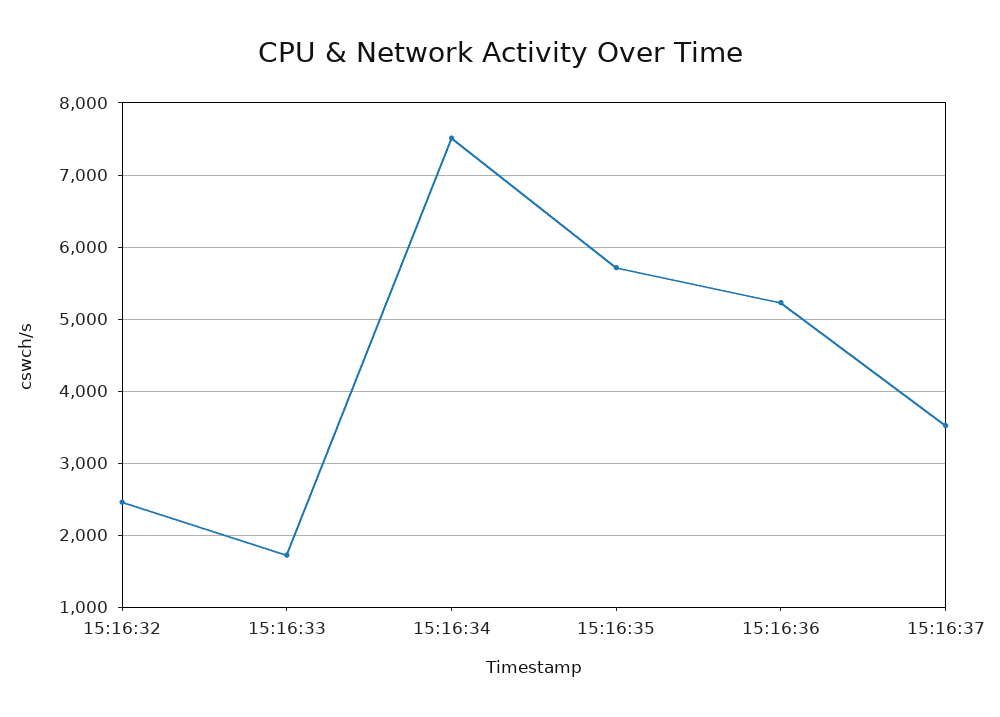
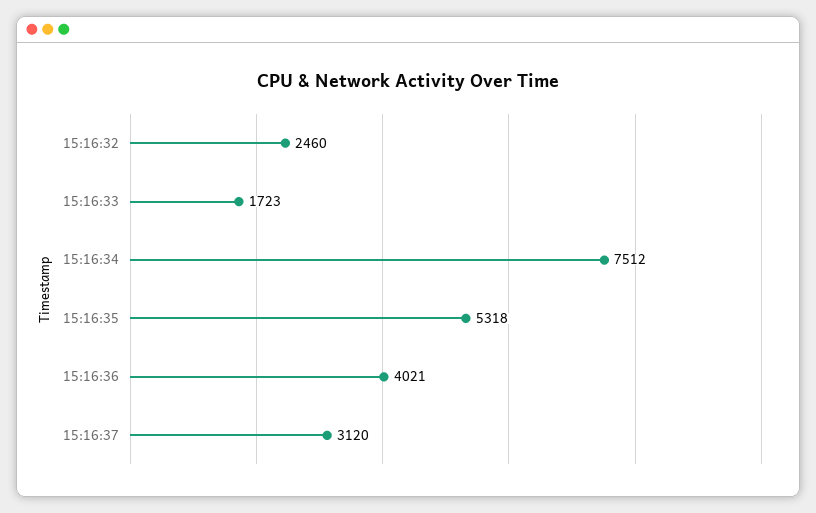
15:16:35: 5700 -> 5318
15:16:36: 5200 -> 4021
15:16:37: 3500 -> 3120

